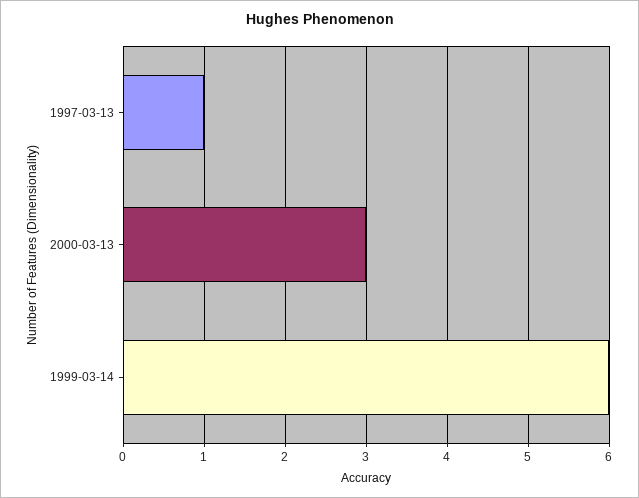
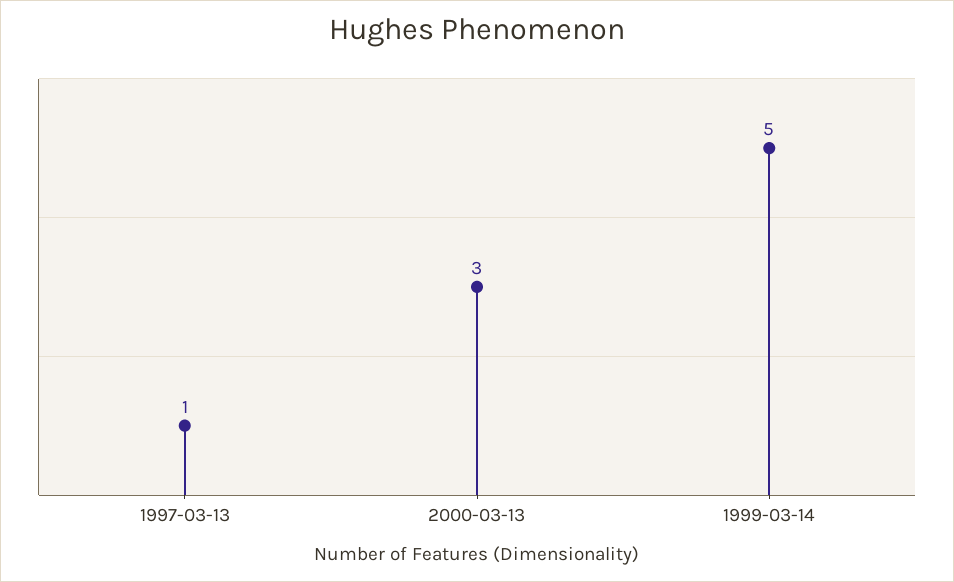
1999-03-14: 6 -> 5

